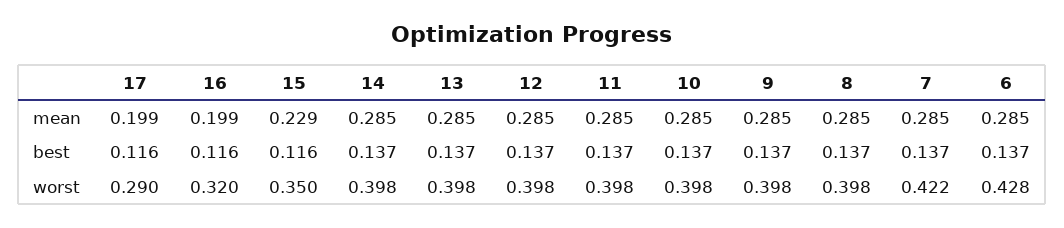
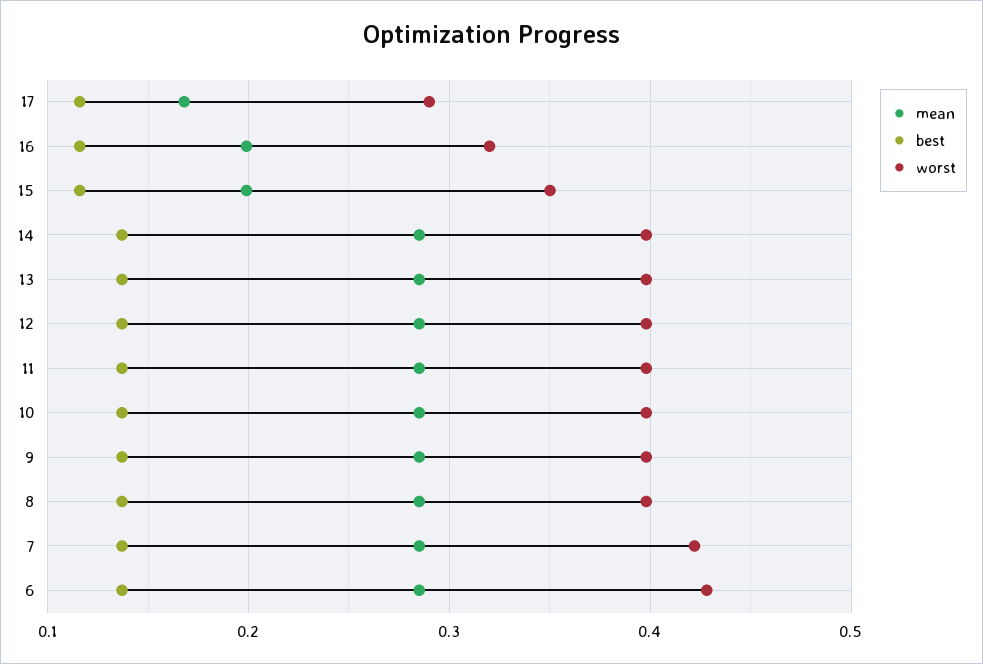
mean, 17: 0.199 -> 0.17
mean, 15: 0.229 -> 0.2

